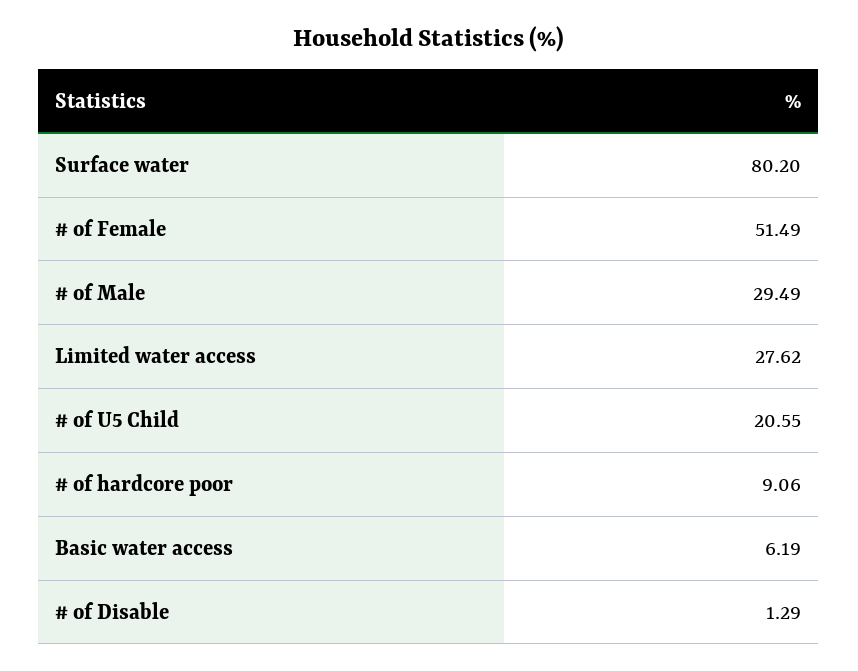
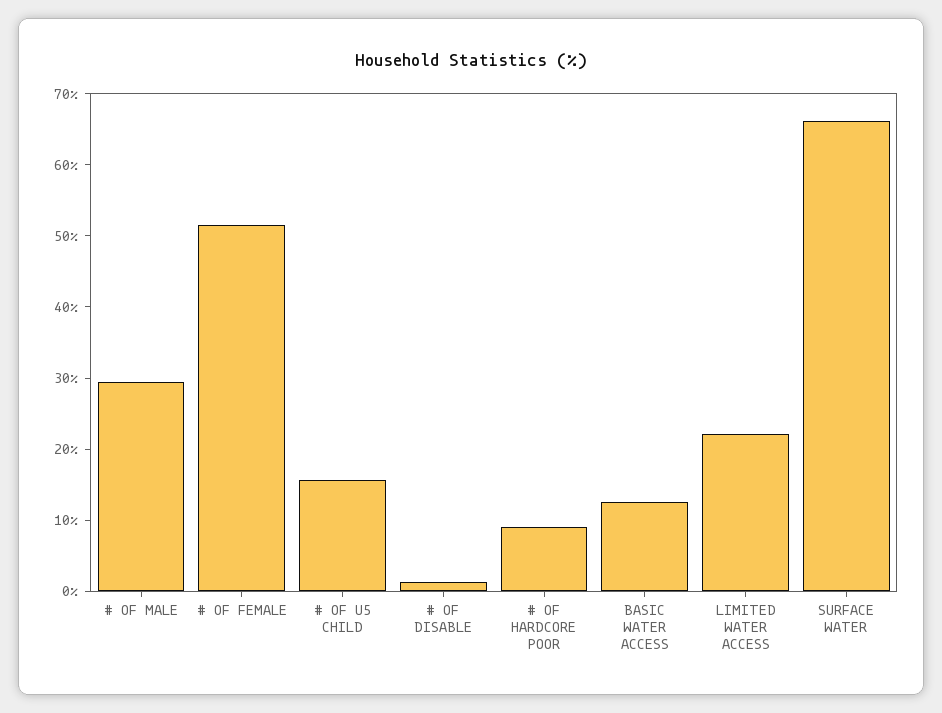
Surface water: 80.2 -> 66
Limited water access: 27.62 -> 22
# of U5 Child: 20.55 -> 16
Basic water access: 6.19 -> 12

